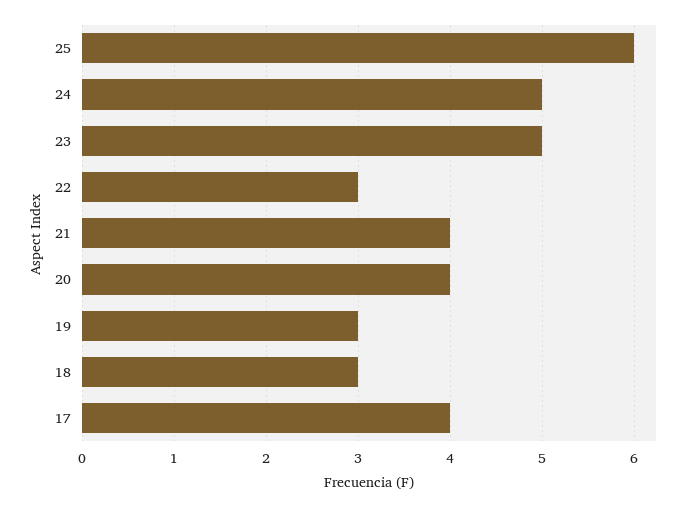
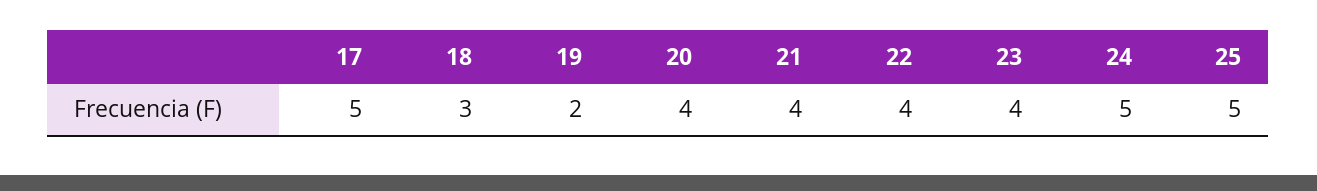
25: 6 -> 5
23: 5 -> 4
22: 3 -> 4
19: 3 -> 2
17: 4 -> 5

